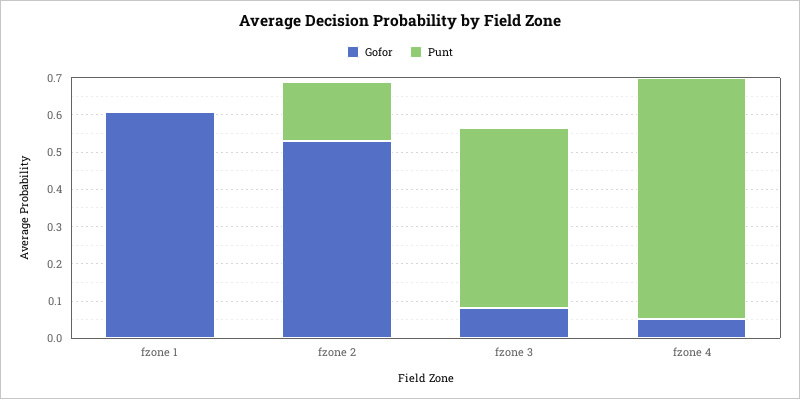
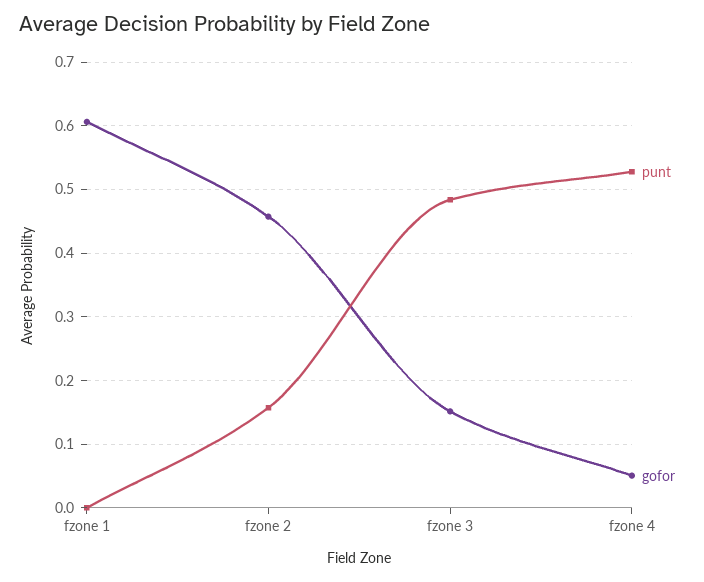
Gofor, fzone 2: 0.525 -> 0.46
Gofor, fzone 3: 0.075 -> 0.15
Punt, fzone 4: 0.65 -> 0.53

